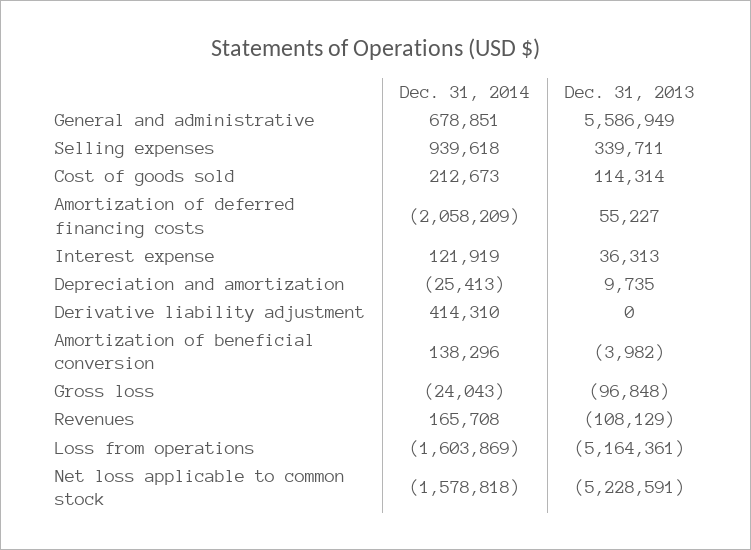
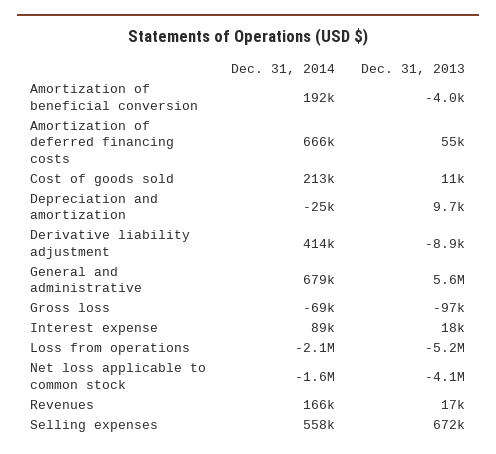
Dec. 31, 2014, Selling expenses: 939618 -> 558000
Dec. 31, 2013, Selling expenses: 339711 -> 672000
Dec. 31, 2013, Cost of goods sold: 114314 -> 11000
Dec. 31, 2014, Amortization of deferred financing costs: -2058209 -> 666000
Dec. 31, 2014, Interest expense: 121919 -> 89000
Dec. 31, 2013, Interest expense: 36313 -> 18000
Dec. 31, 2013, Derivative liability adjustment: 0 -> -8900
Dec. 31, 2014, Amortization of beneficial conversion: 138296 -> 192000
Dec. 31, 2014, Gross loss: -24043 -> -69000
Dec. 31, 2013, Revenues: -108129 -> 17000
Dec. 31, 2014, Loss from operations: -1603869 -> -2100000
Dec. 31, 2013, Net loss applicable to common stock: -5228591 -> -4100000

